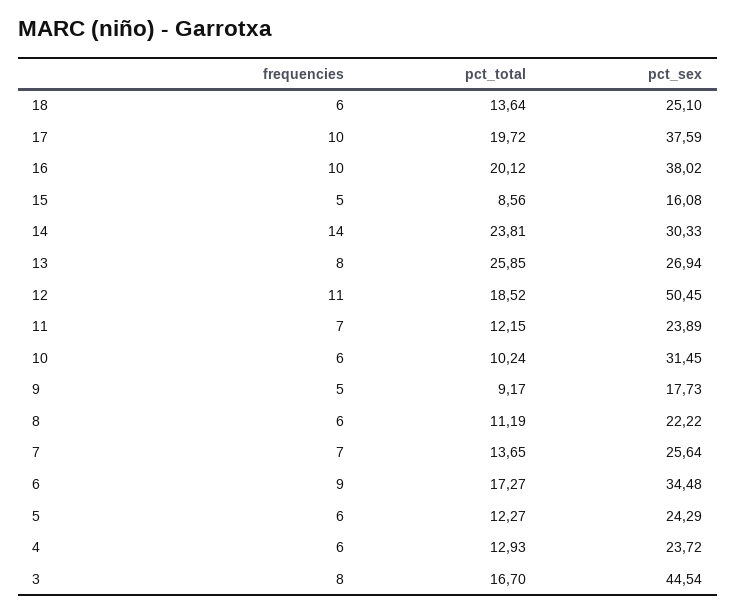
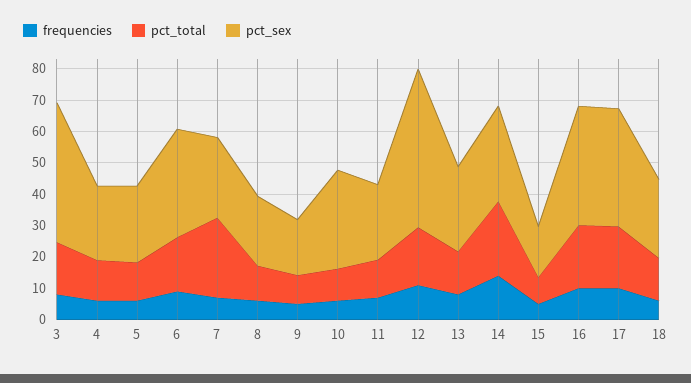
pct_total, 13: 25.85 -> 15
pct_total, 7: 13.65 -> 25

